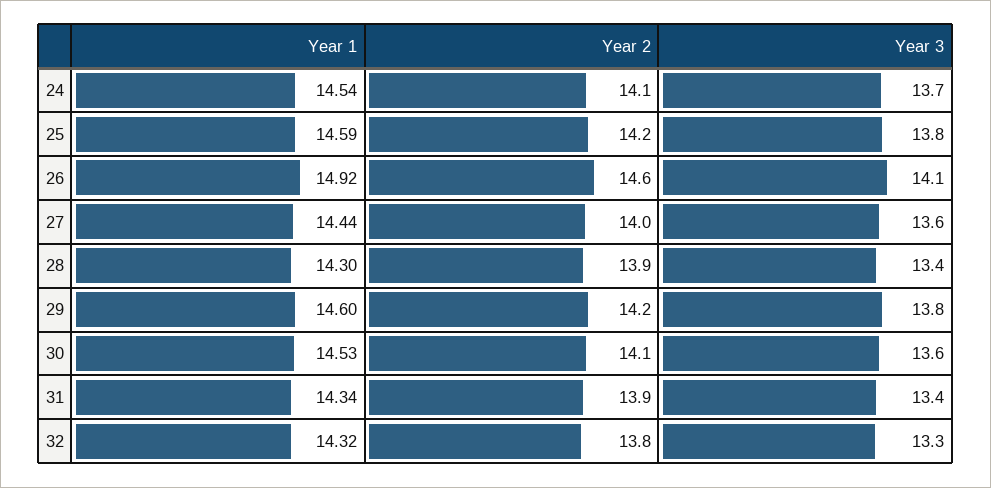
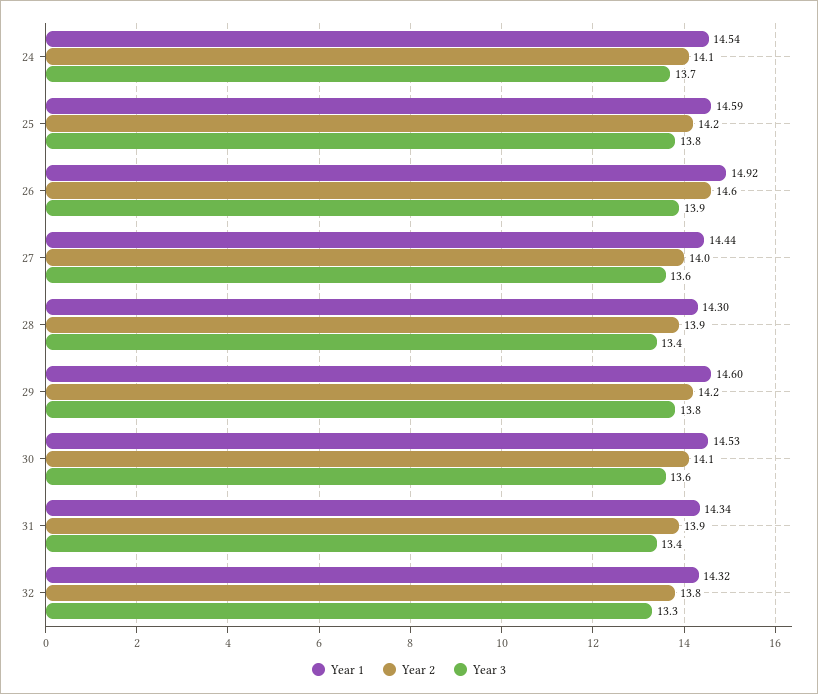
Year 3, 26: 14.1 -> 13.9

